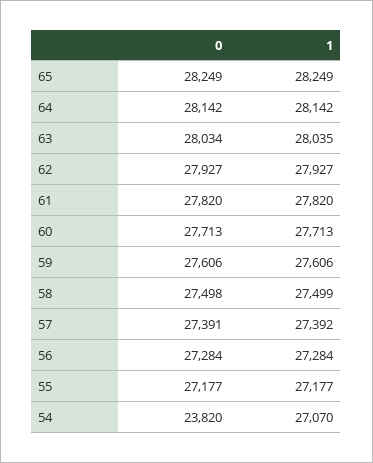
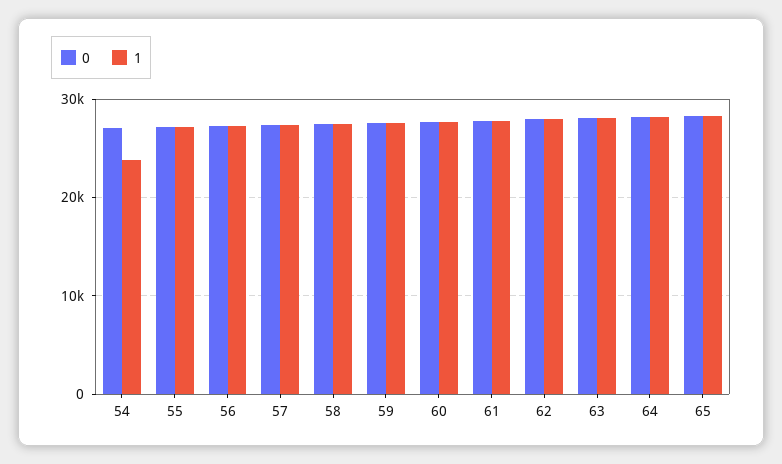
0, 54: 23820 -> 27000
1, 54: 27070 -> 24000

